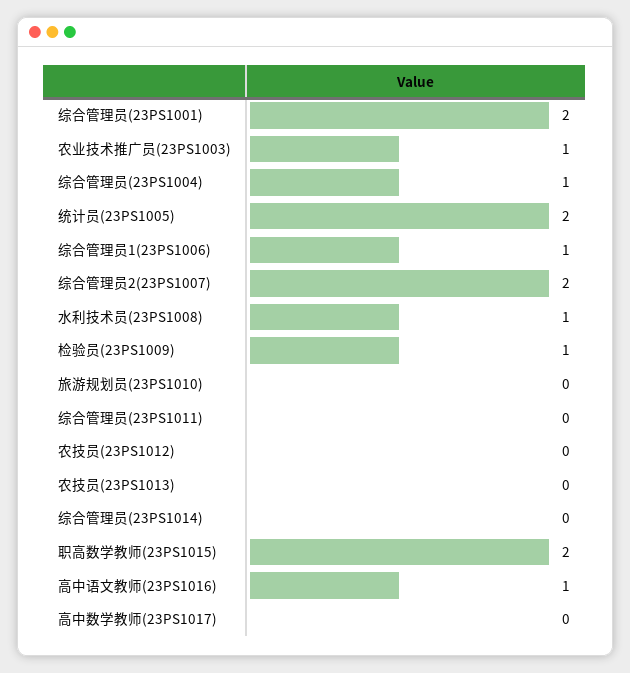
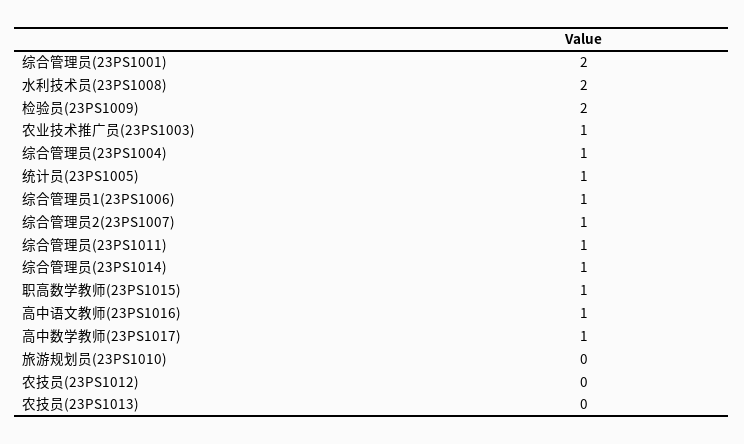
统计员(23PS1005): 2 -> 1
综合管理员2(23PS1007): 2 -> 1
水利技术员(23PS1008): 1 -> 2
检验员(23PS1009): 1 -> 2
综合管理员(23PS1011): 0 -> 1
综合管理员(23PS1014): 0 -> 1
职高数学教师(23PS1015): 2 -> 1
高中数学教师(23PS1017): 0 -> 1

